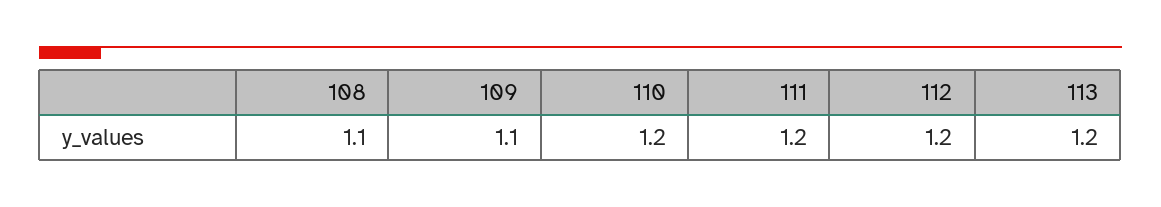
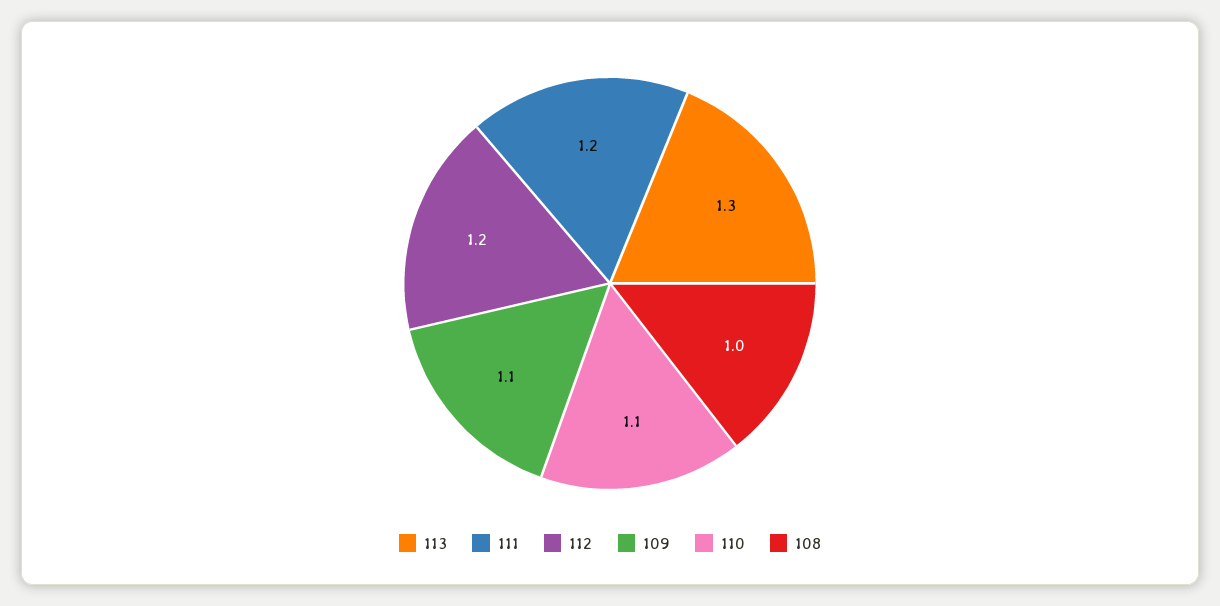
108: 1.1 -> 1
110: 1.2 -> 1.1
113: 1.2 -> 1.3

